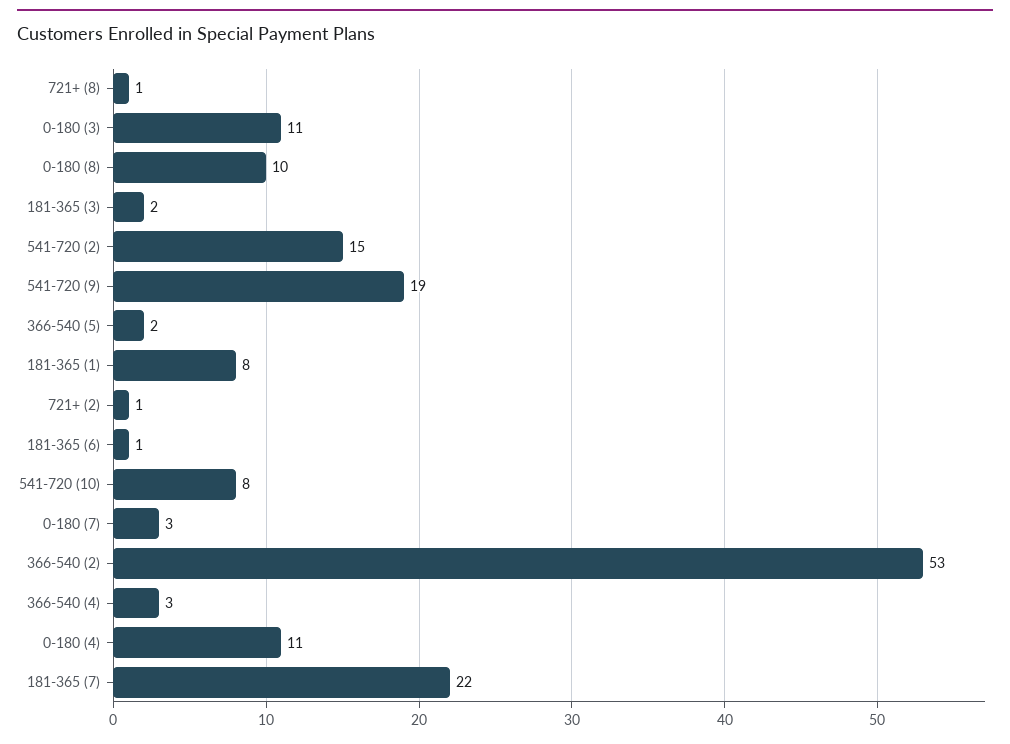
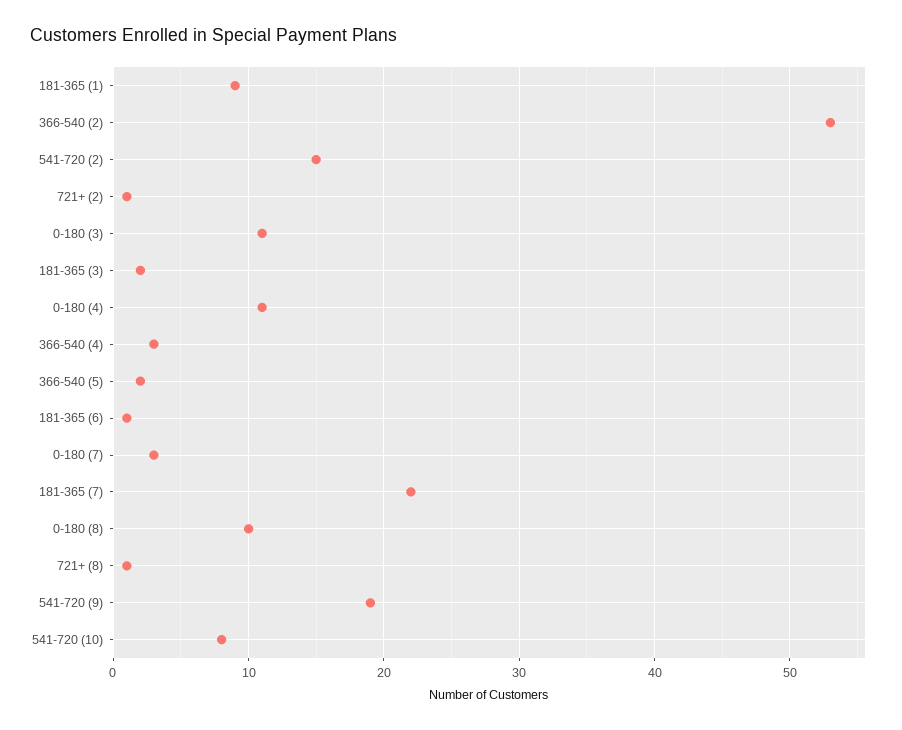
181-365 (1): 8 -> 9

